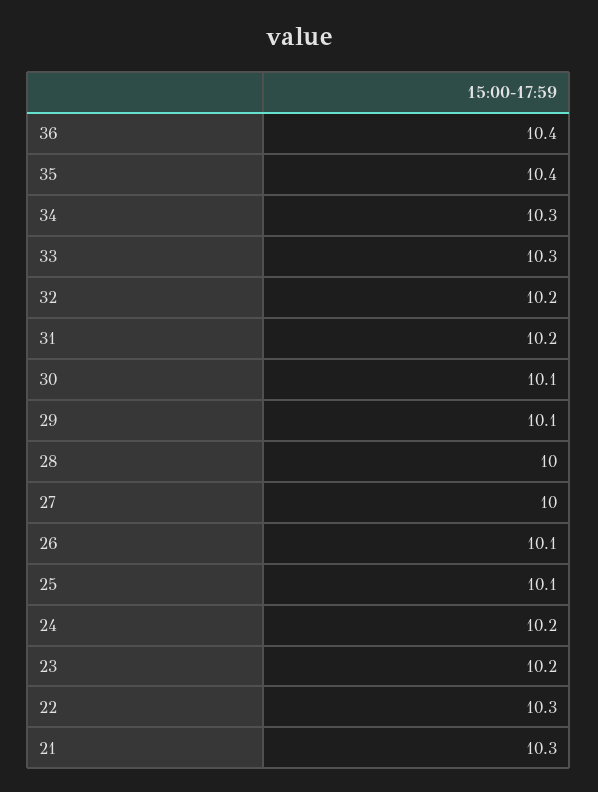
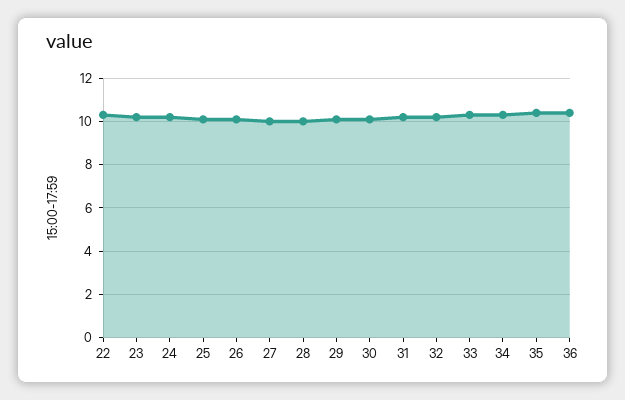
21: 10.3 -> none

